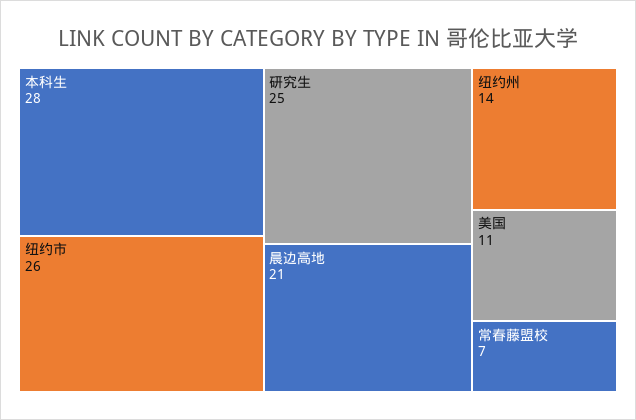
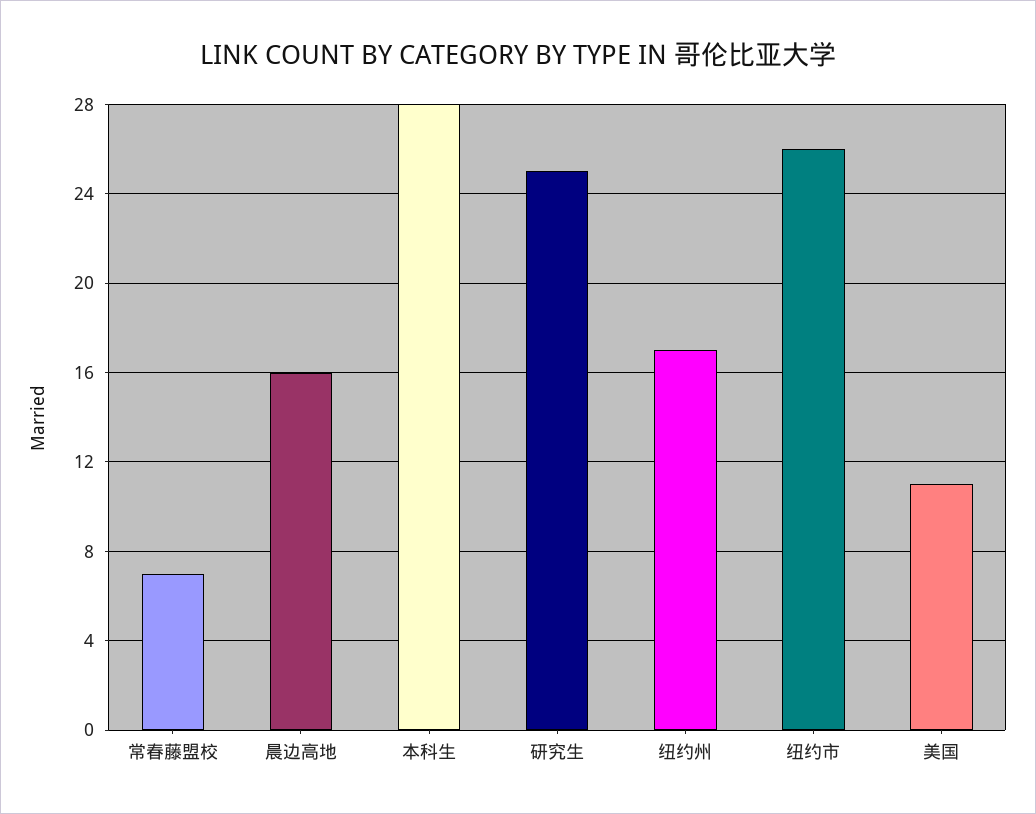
晨边高地: 21 -> 16
纽约州: 14 -> 17

